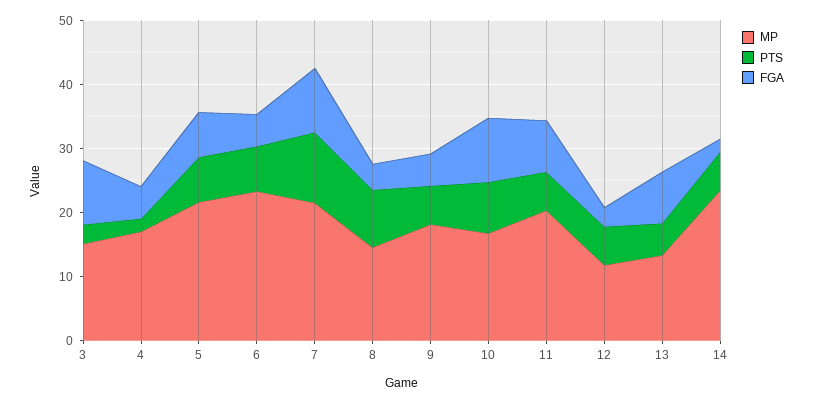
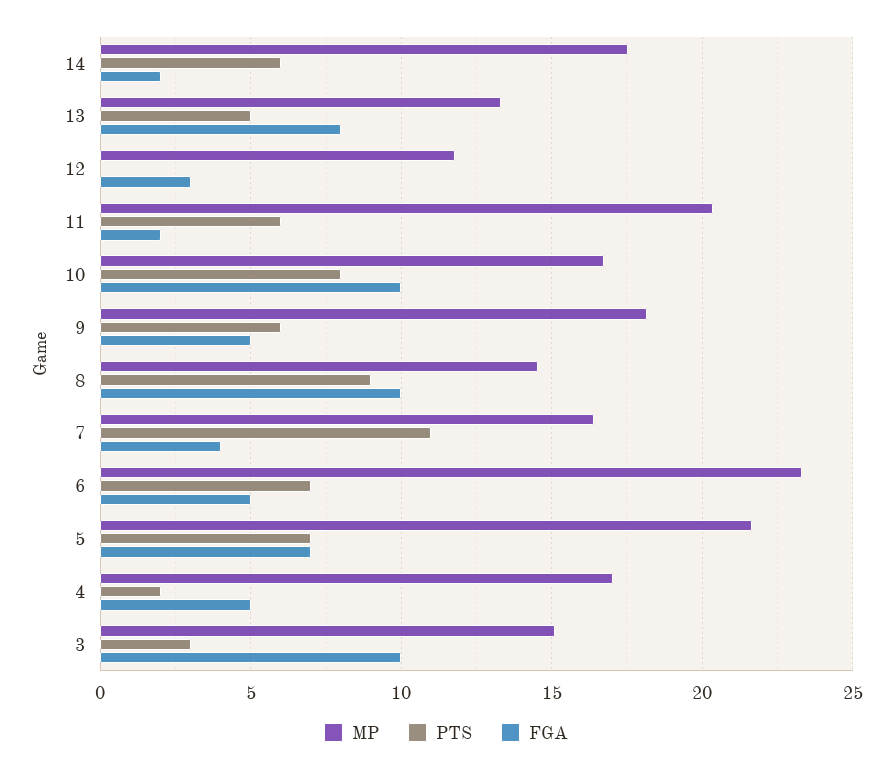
MP, 7: 22 -> 16.5
FGA, 7: 10 -> 4
FGA, 8: 4 -> 10
FGA, 11: 8 -> 2
PTS, 12: 6 -> 0
MP, 14: 24 -> 17.5

